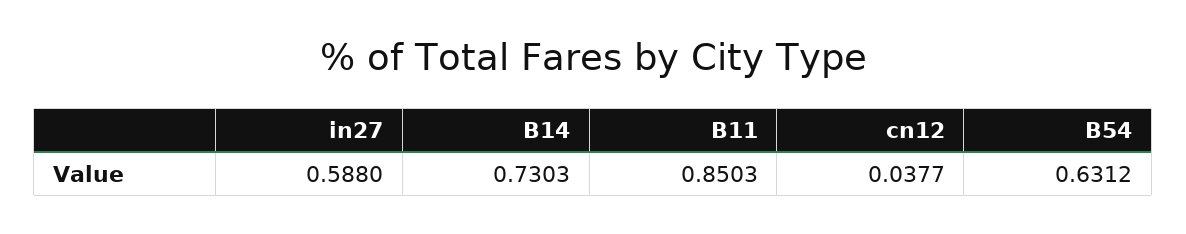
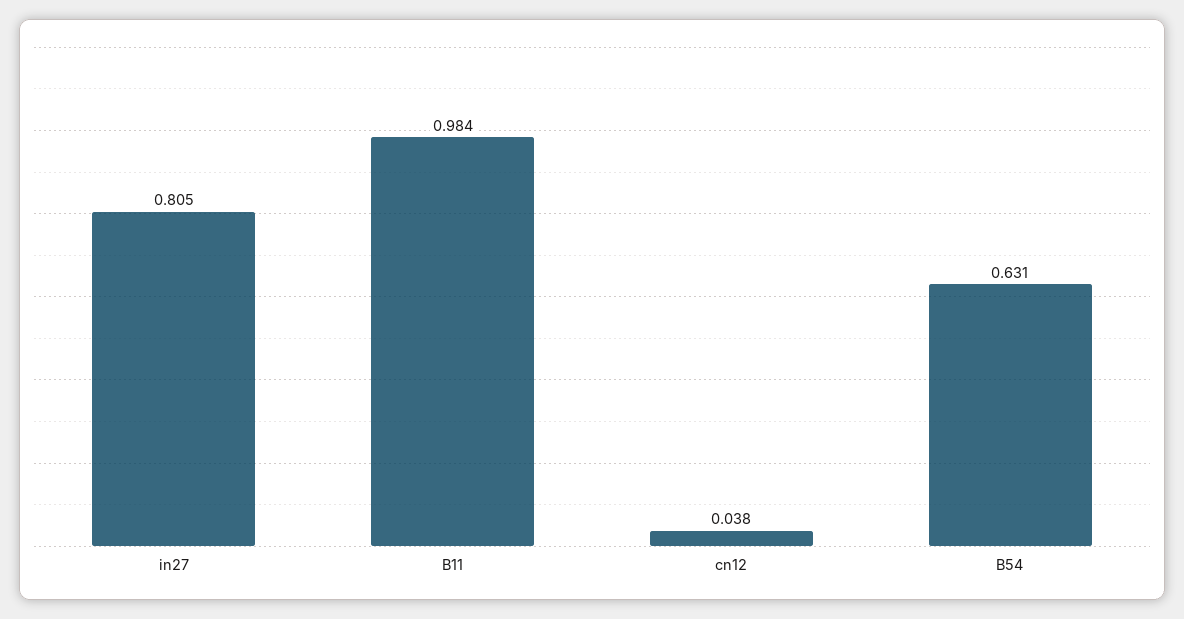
in27: 0.588 -> 0.805
B14: 0.7303 -> none
B11: 0.8503 -> 0.984

